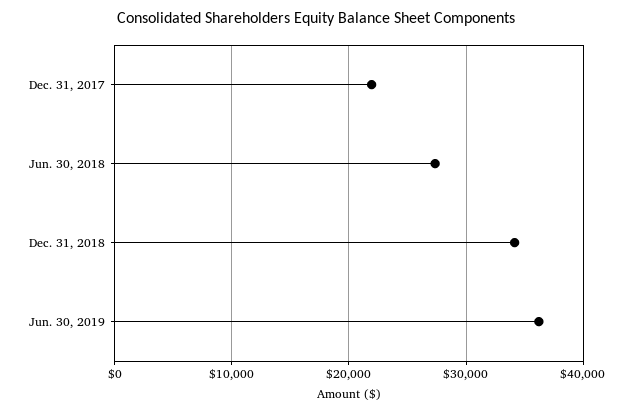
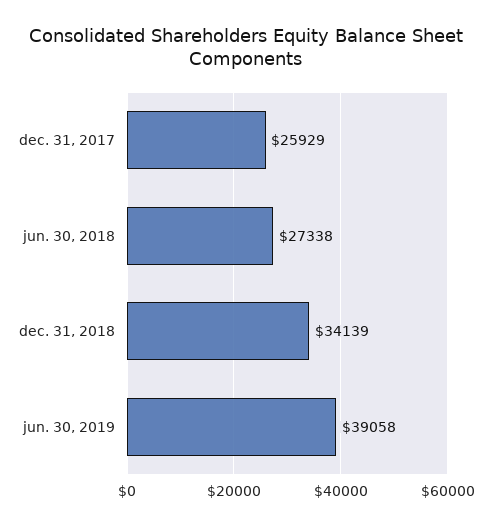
Dec. 31, 2017: 22000 -> 25929
Jun. 30, 2019: 36000 -> 39058

